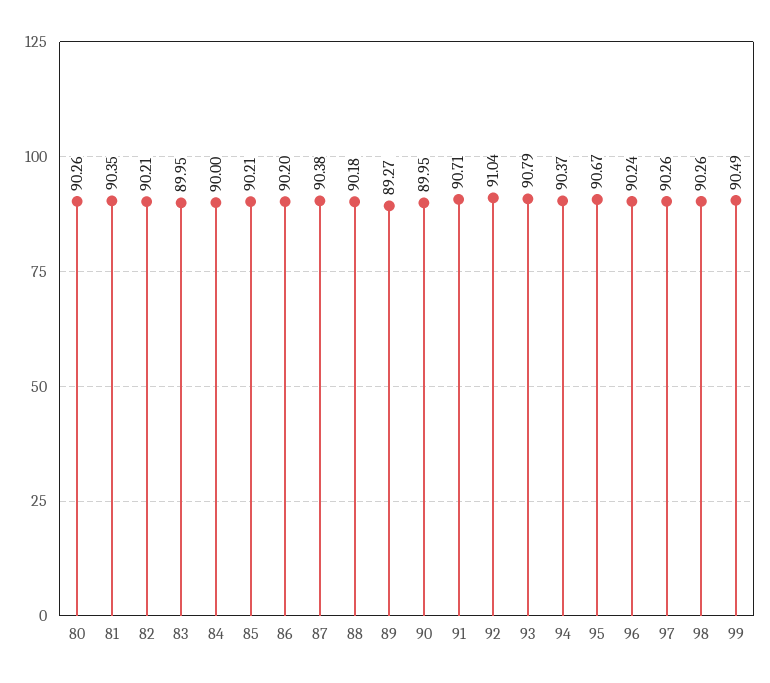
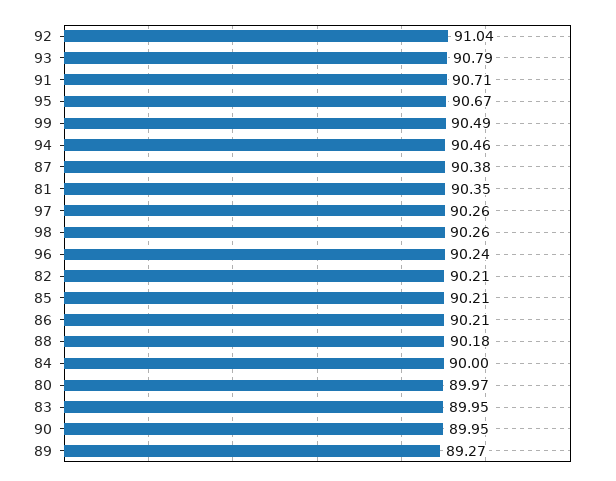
80: 90.26 -> 89.97
86: 90.2 -> 90.21
94: 90.37 -> 90.46

